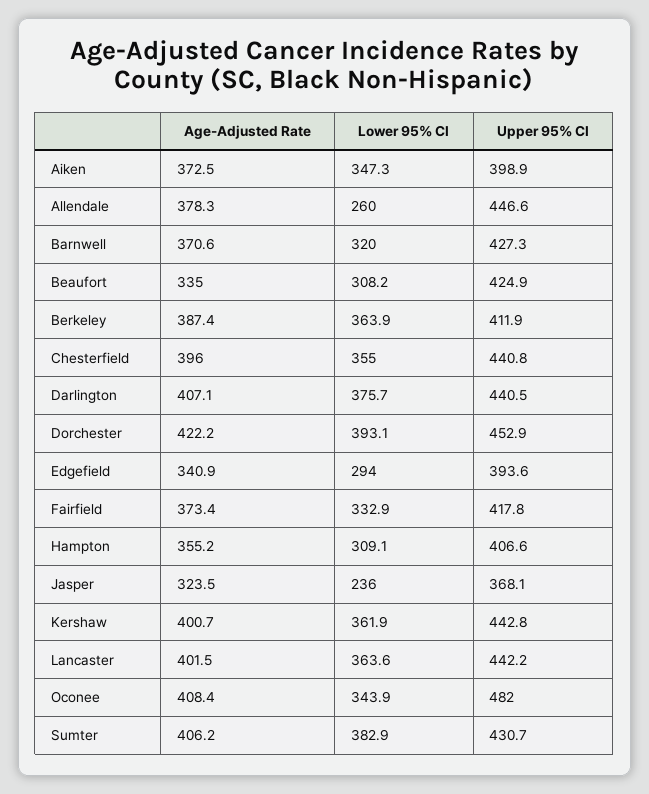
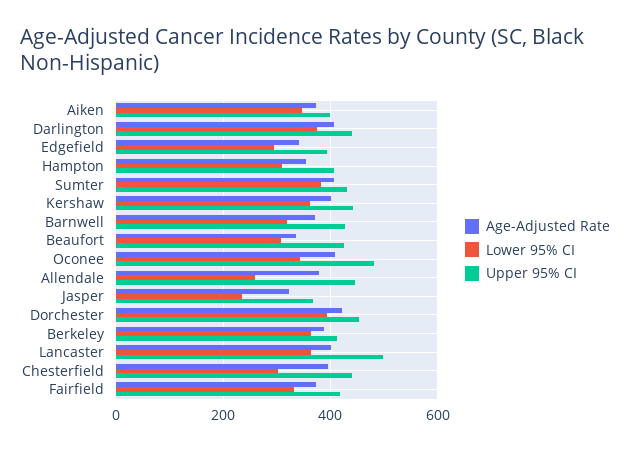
Lower 95% CI, Chesterfield: 355 -> 300
Upper 95% CI, Lancaster: 442.2 -> 500

